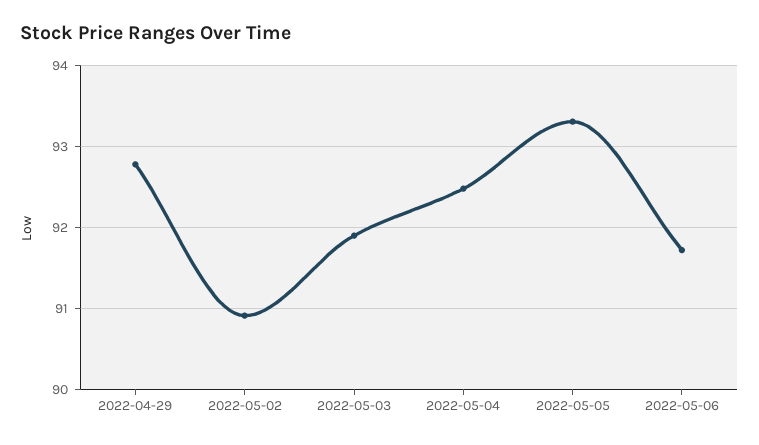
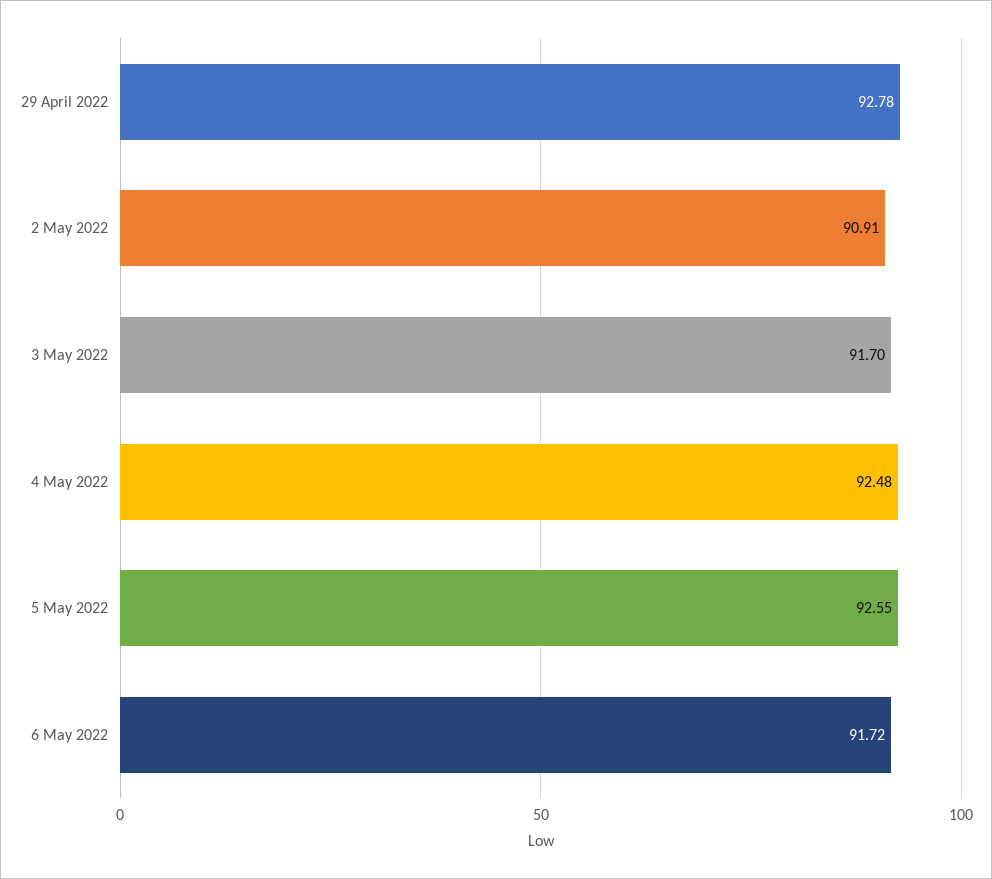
2022-05-03: 91.9 -> 91.7
2022-05-05: 93.3 -> 92.55

